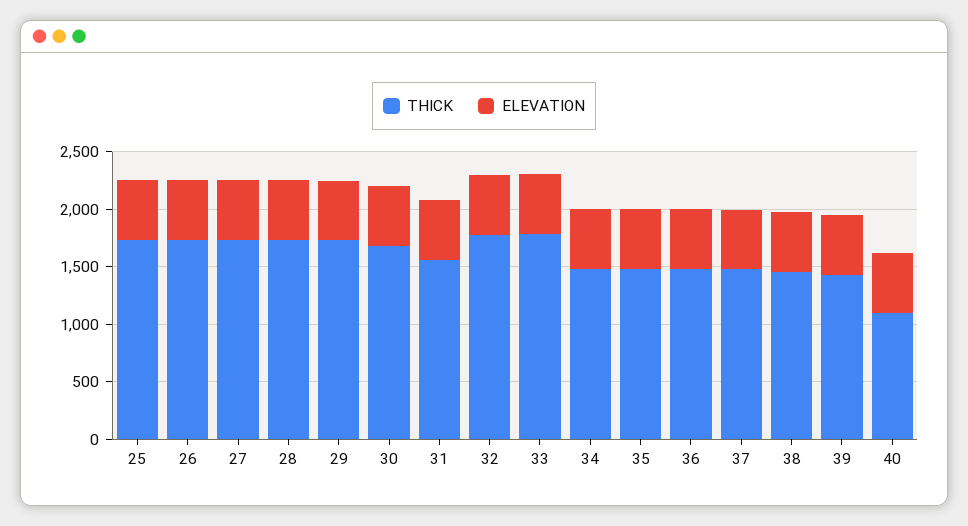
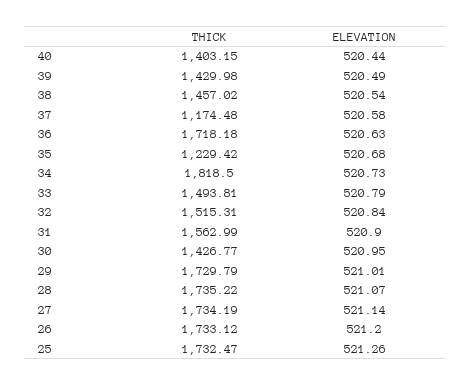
THICK, 30: 1700 -> 1426.77
THICK, 32: 1800 -> 1515.31
THICK, 33: 1800 -> 1493.81
THICK, 34: 1500 -> 1818.5
THICK, 35: 1500 -> 1229.42
THICK, 36: 1500 -> 1718.18
THICK, 37: 1500 -> 1174.48
THICK, 40: 1100 -> 1403.15

